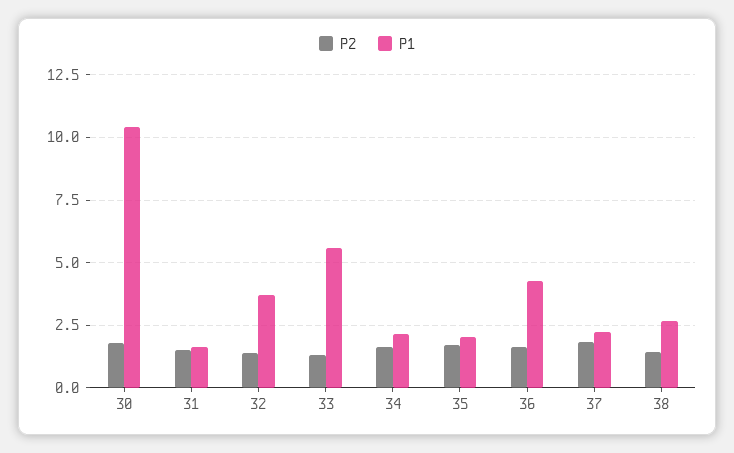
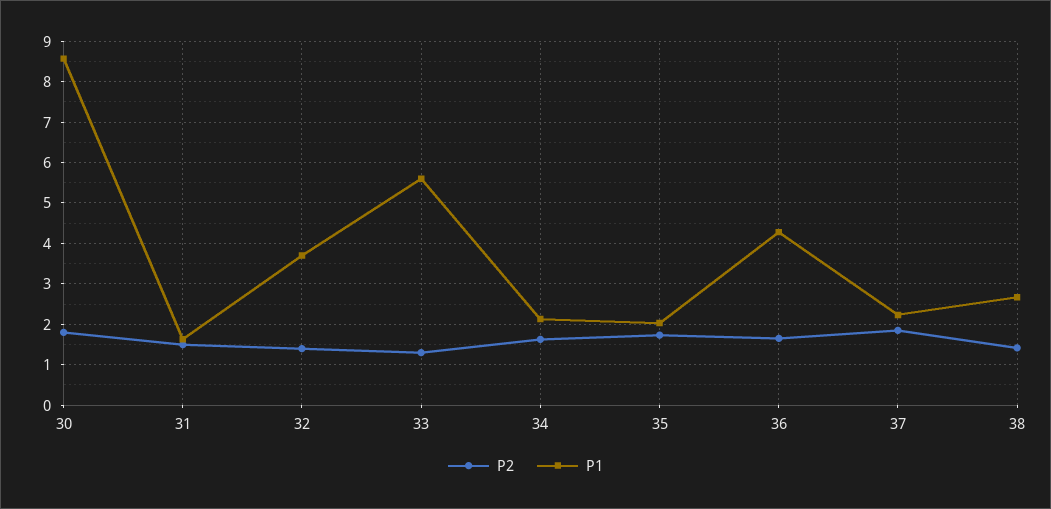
P1, 30: 10.5 -> 8.6

